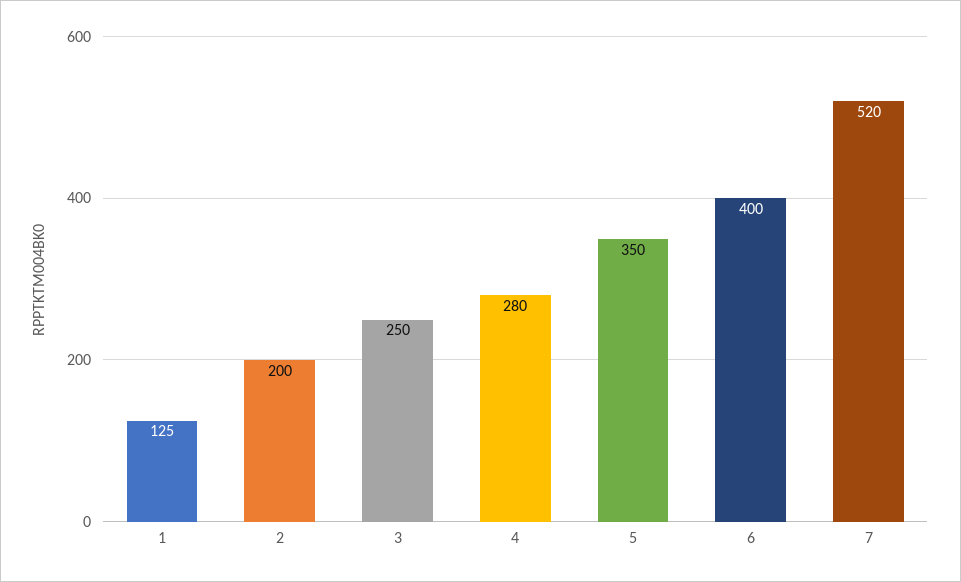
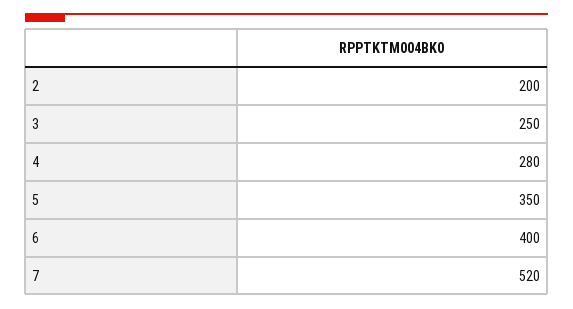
1: 125 -> none

